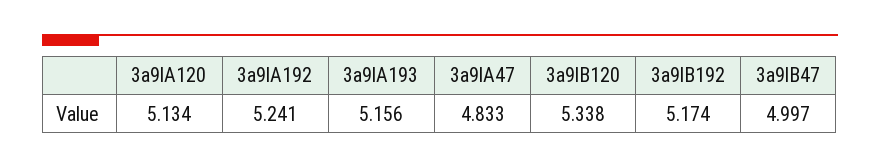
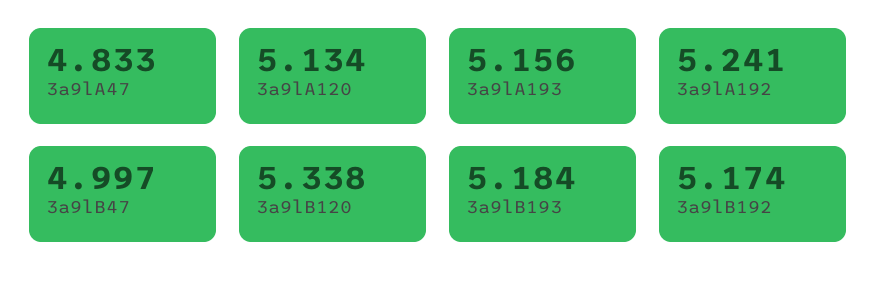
3a9lB193: none -> 5.184

